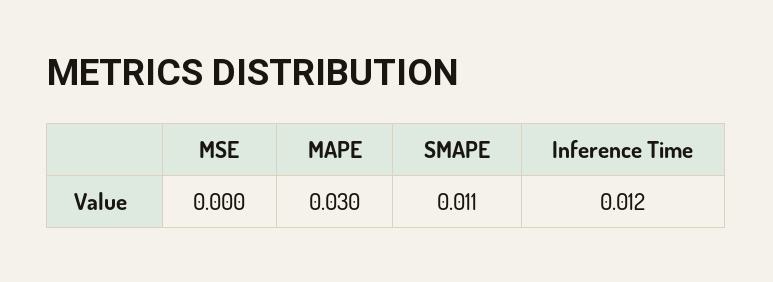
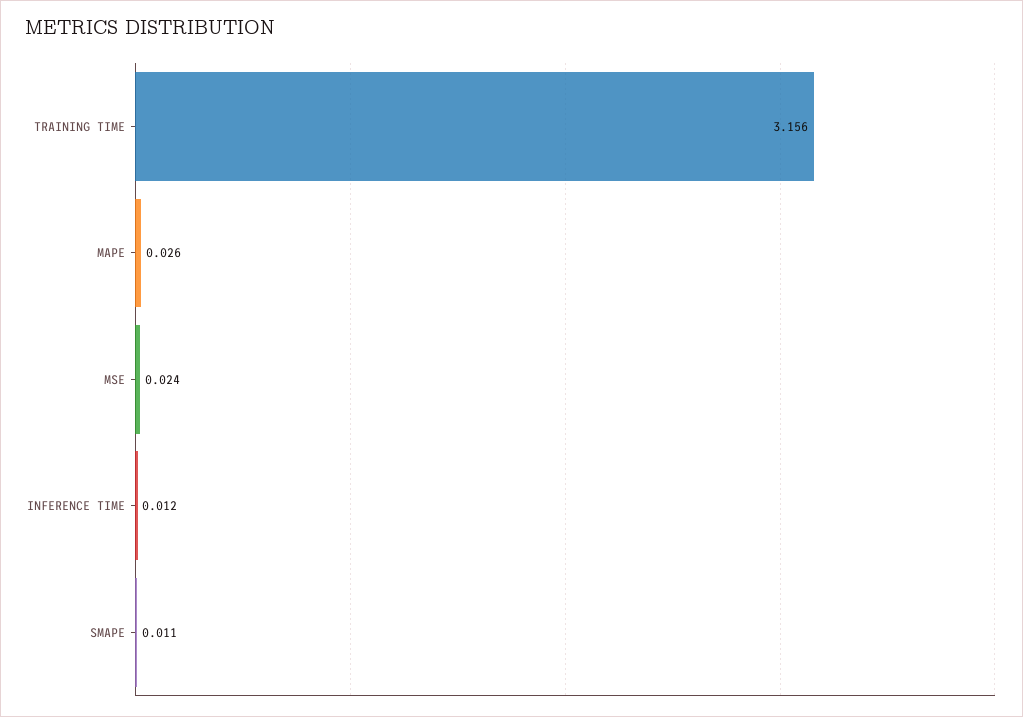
MSE: 0 -> 0.024
MAPE: 0.03 -> 0.026
TRAINING TIME: none -> 3.156

